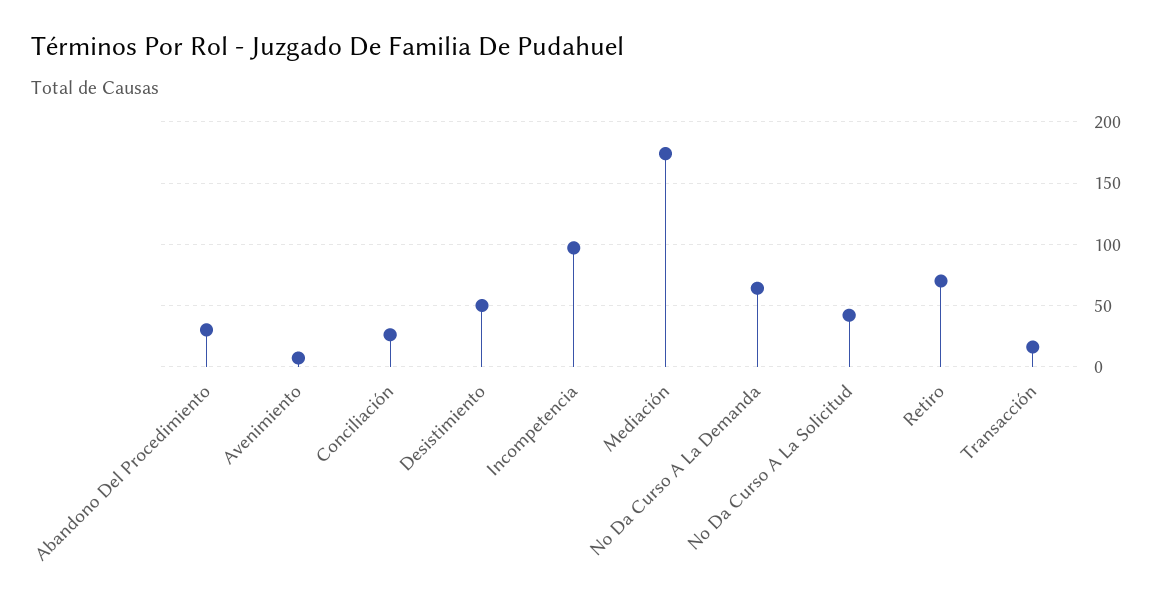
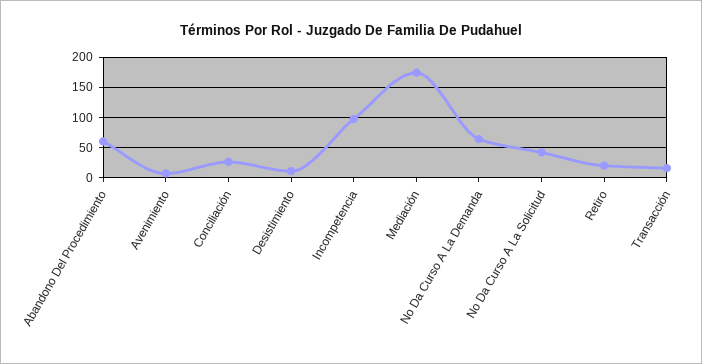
Abandono Del Procedimiento: 30 -> 60
Desistimiento: 50 -> 10
Retiro: 70 -> 20

